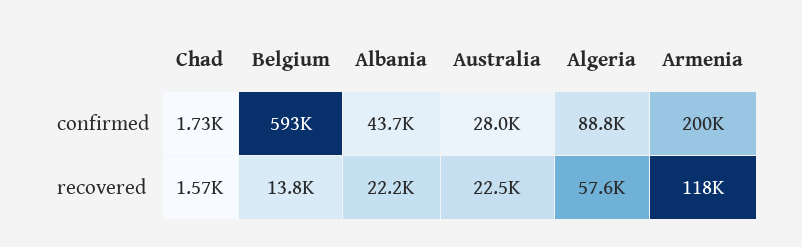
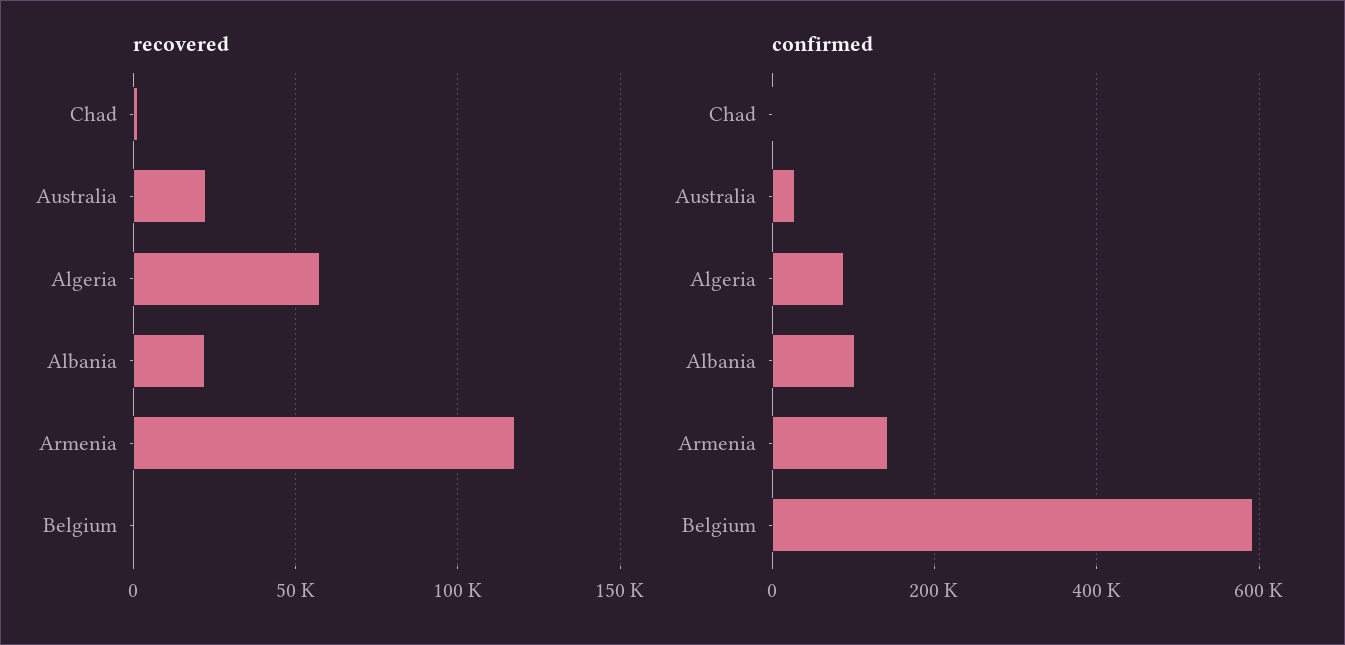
confirmed, Albania: 43700 -> 100000
confirmed, Armenia: 200000 -> 140000
recovered, Belgium: 13800 -> 0

